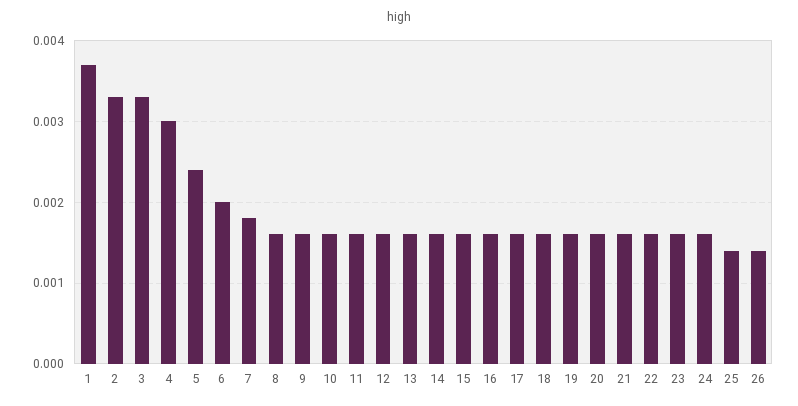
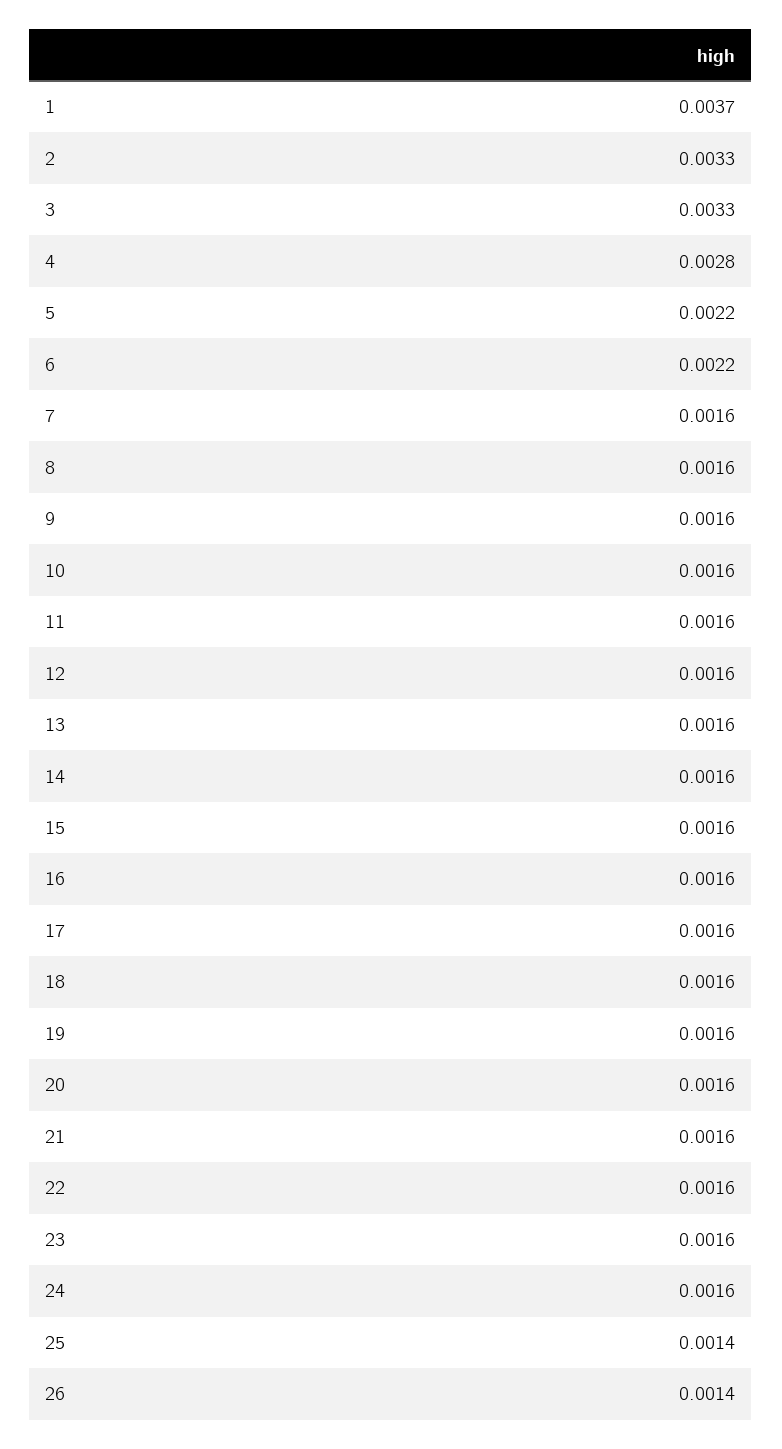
4: 0.003 -> 0.0028
5: 0.0024 -> 0.0022
6: 0.002 -> 0.0022
7: 0.0018 -> 0.0016

